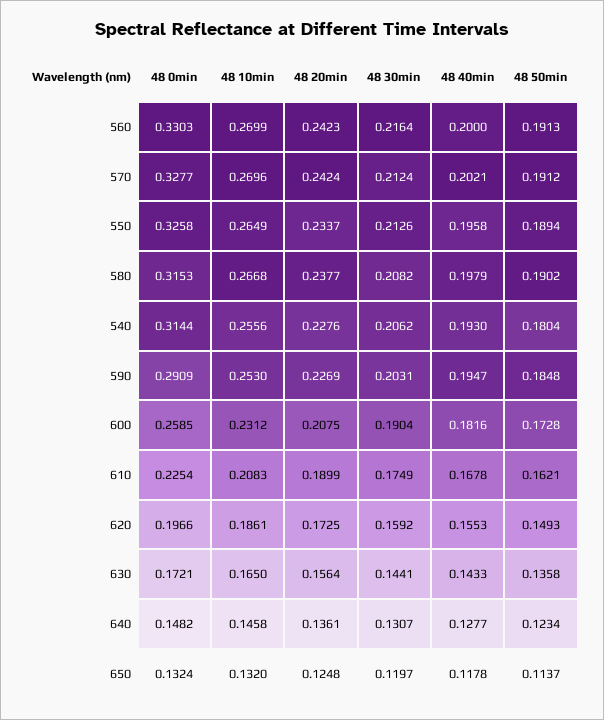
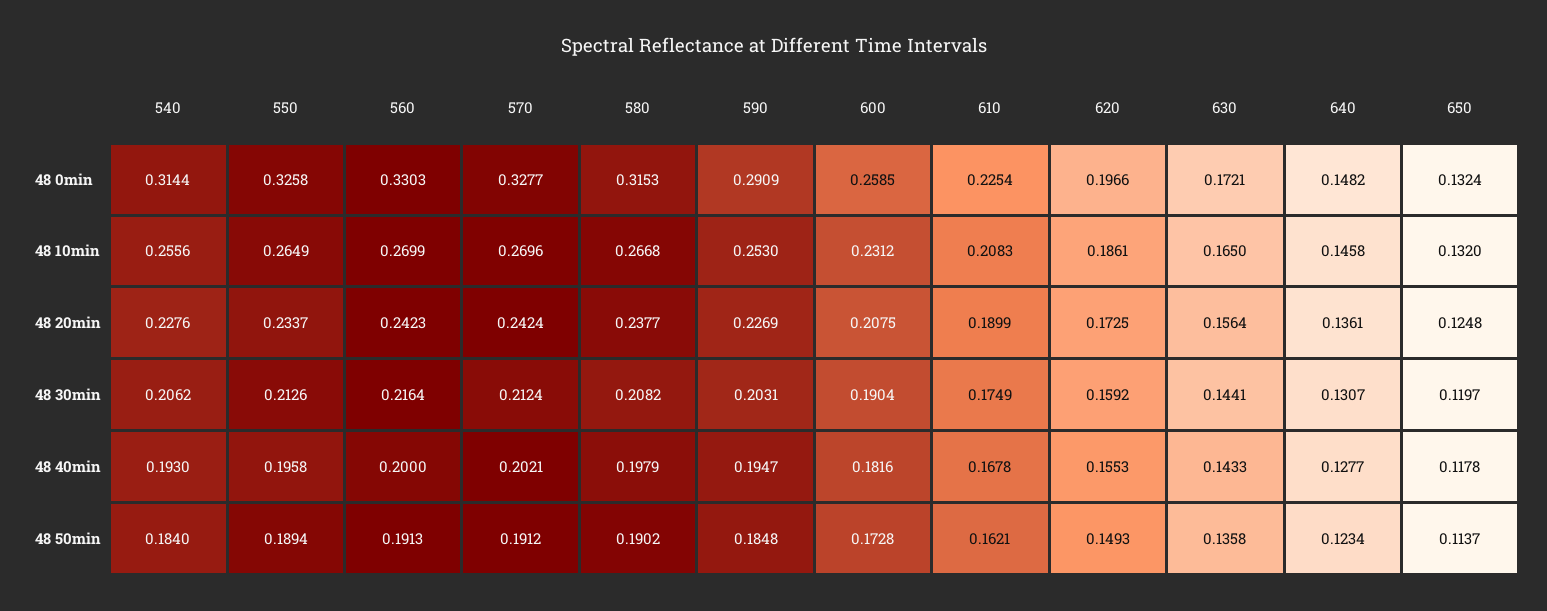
48 50min, 540: 0.1804 -> 0.184

